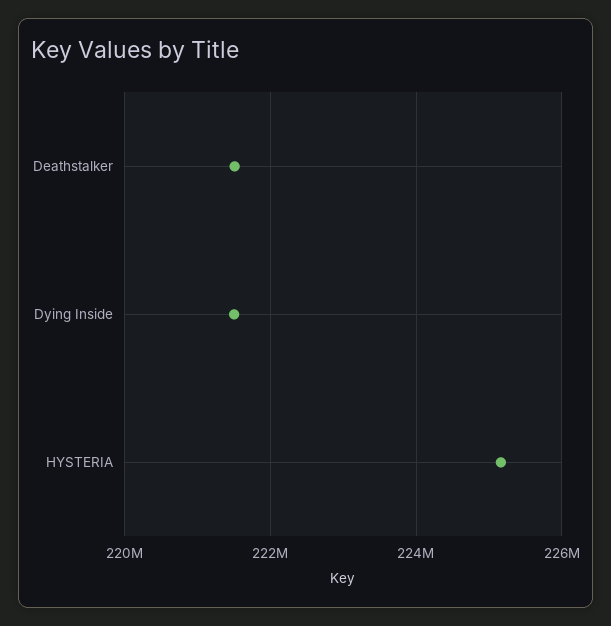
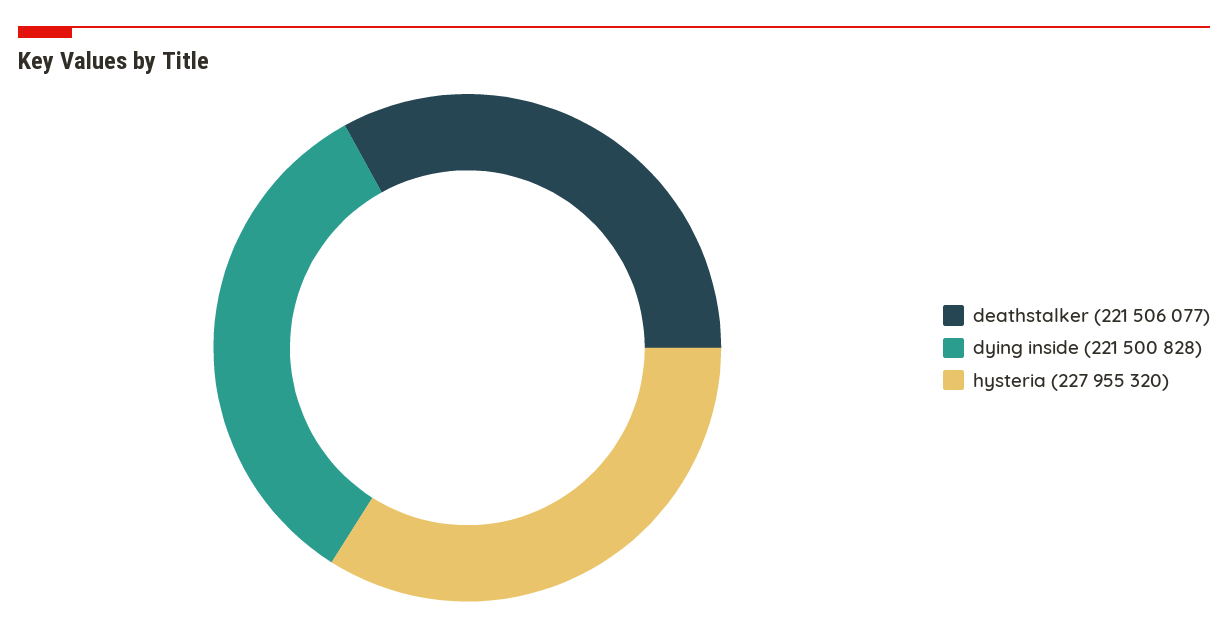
HYSTERIA: 225200000 -> 227955320

